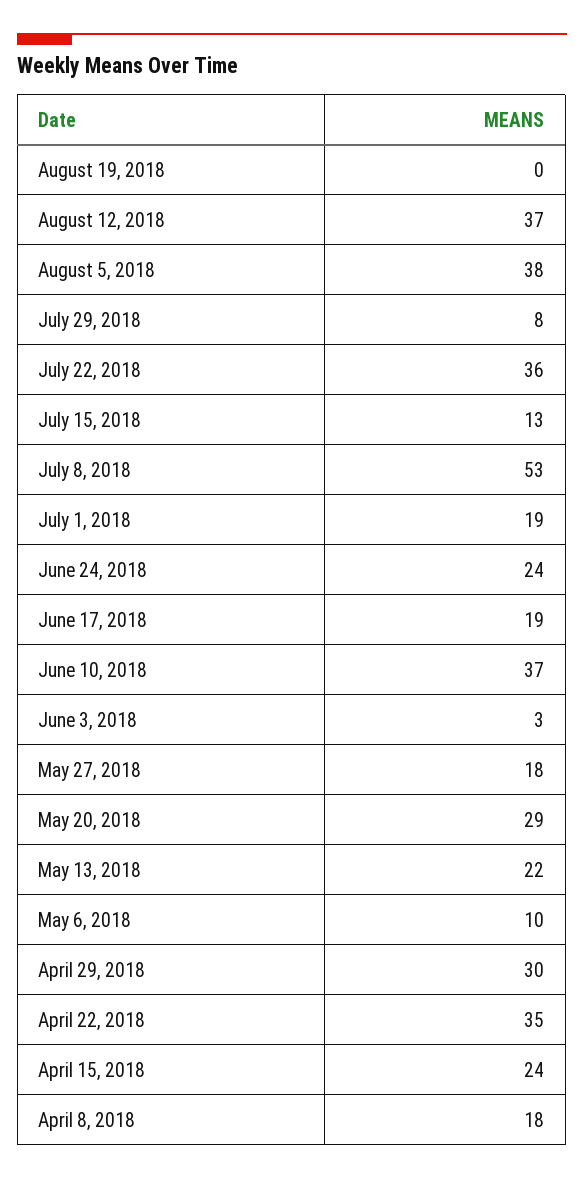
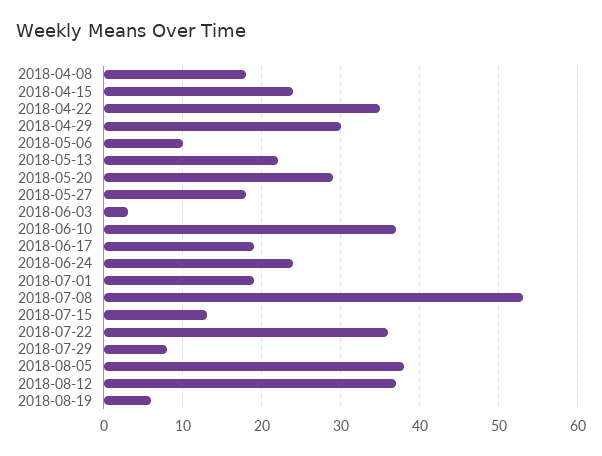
August 19, 2018: 0 -> 6

